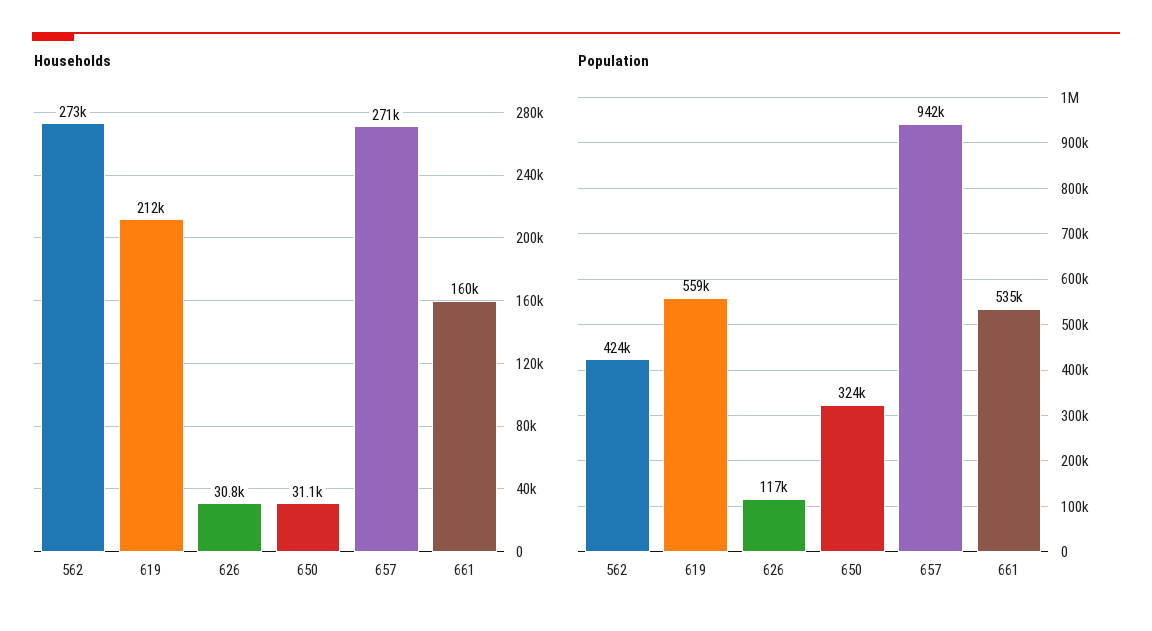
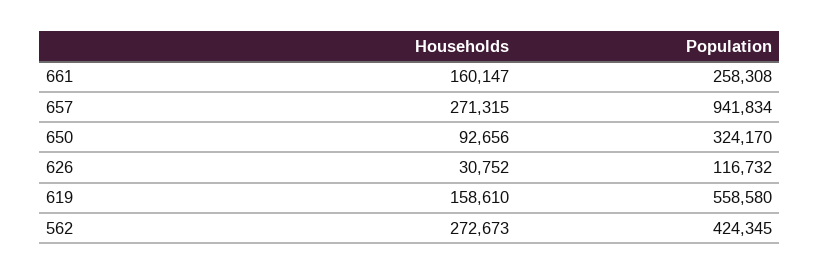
Households, 619: 212000 -> 158610
Households, 650: 31100 -> 92656
Population, 661: 535000 -> 258308

